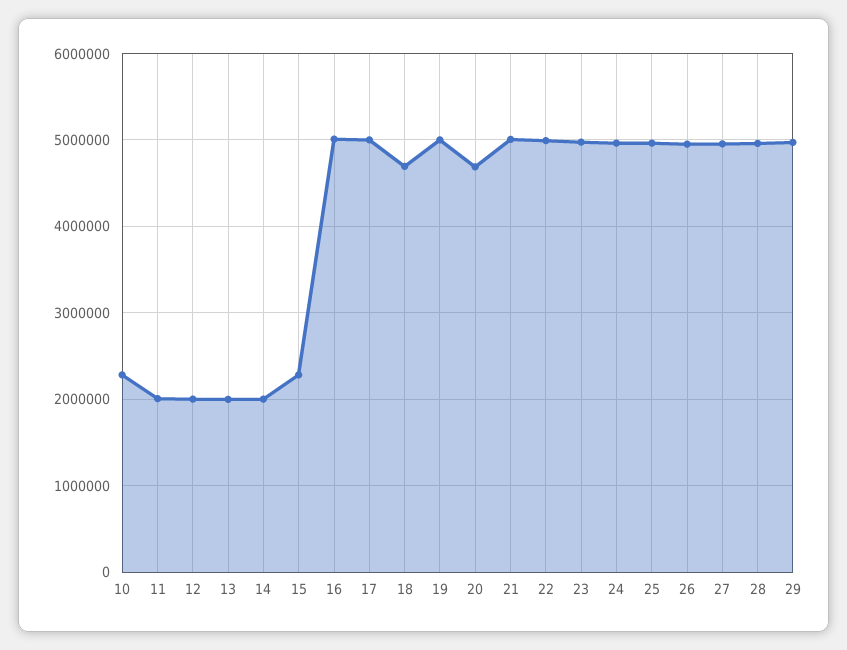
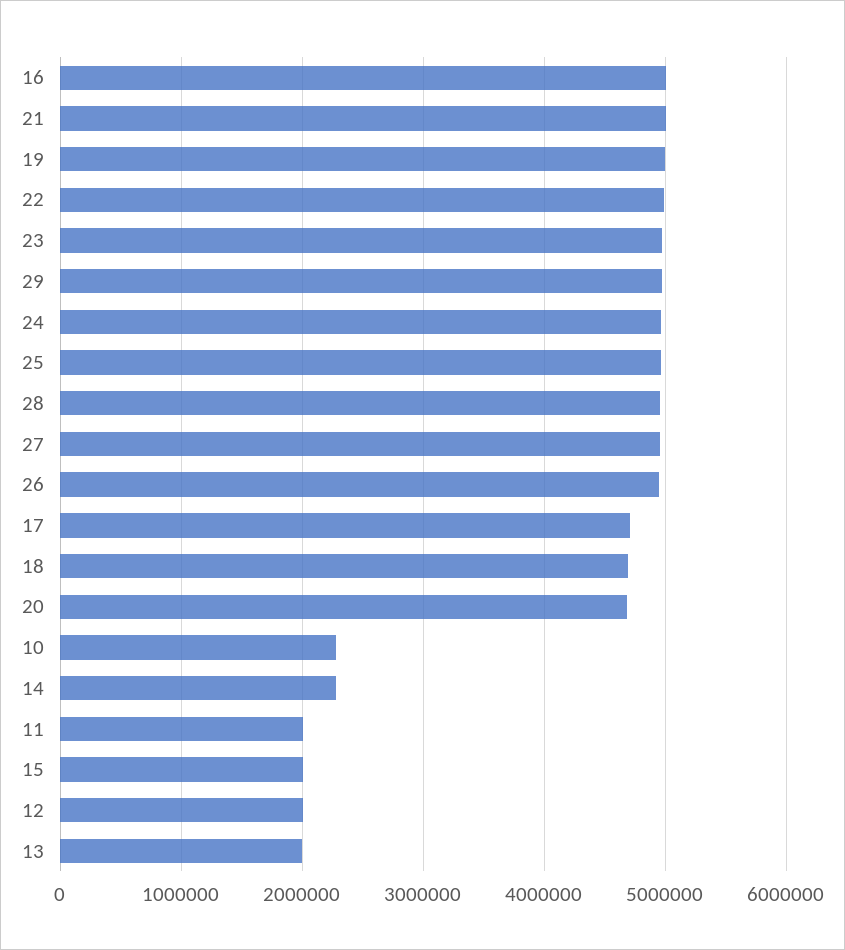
14: 2000000 -> 2300000
15: 2300000 -> 2000000
17: 5000000 -> 4700000

